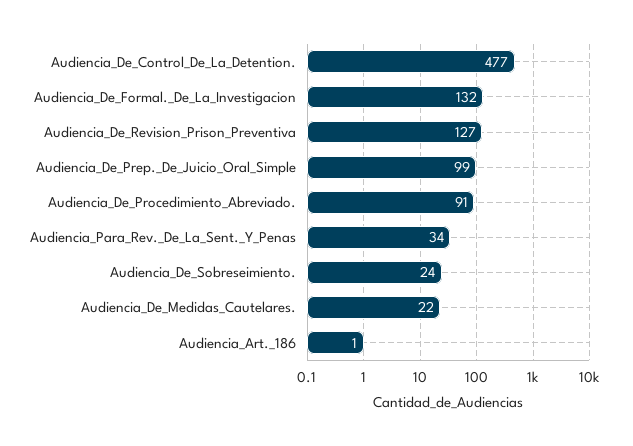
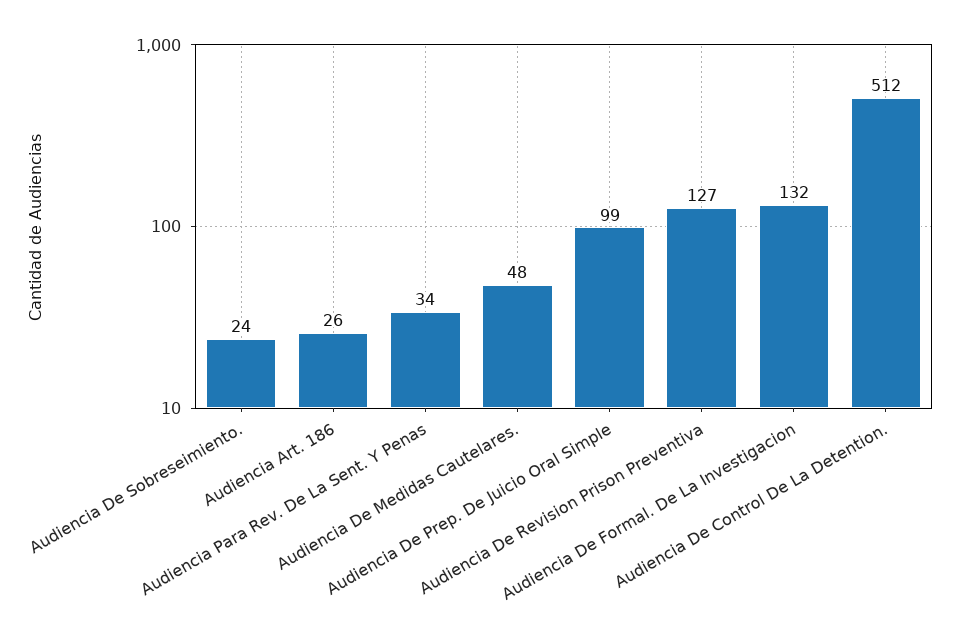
Audiencia_De_Control_De_La_Detention.: 477 -> 512
Audiencia_De_Procedimiento_Abreviado.: 91 -> none
Audiencia_De_Medidas_Cautelares.: 22 -> 48
Audiencia_Art._186: 1 -> 26

